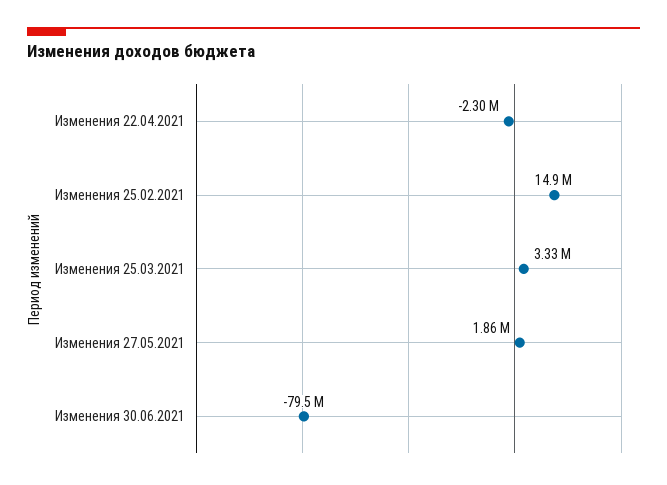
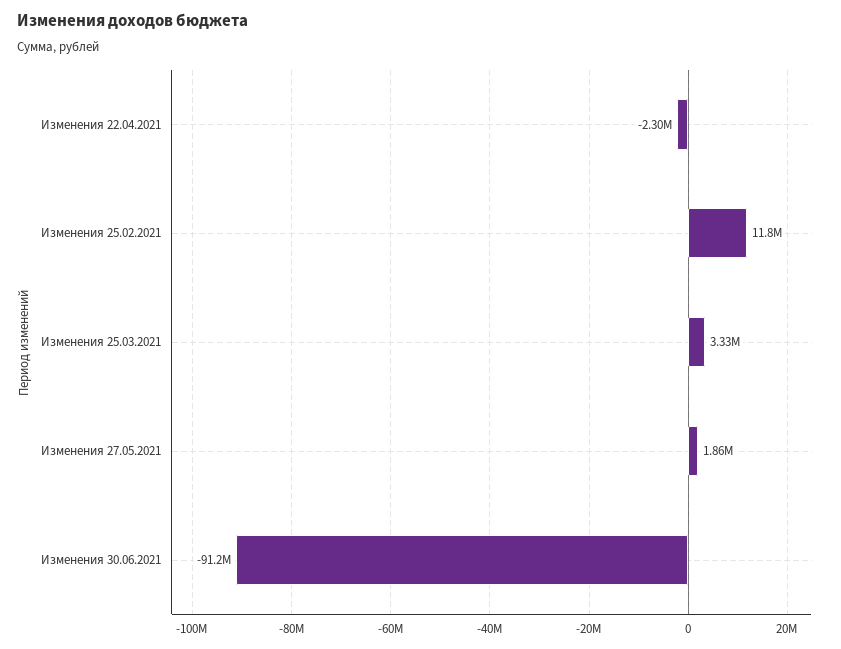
Изменения 25.02.2021: 14900000 -> 11800000
Изменения 30.06.2021: -79500000 -> -91200000

